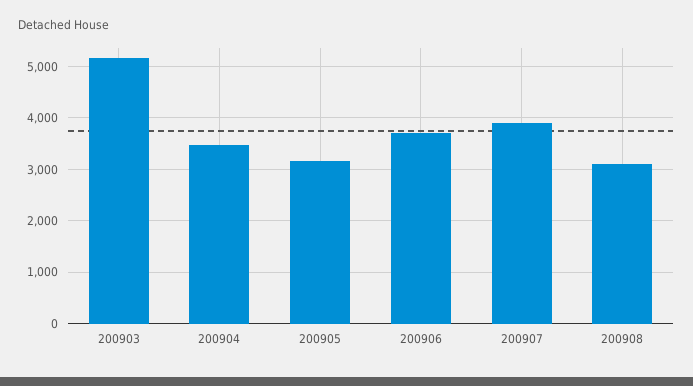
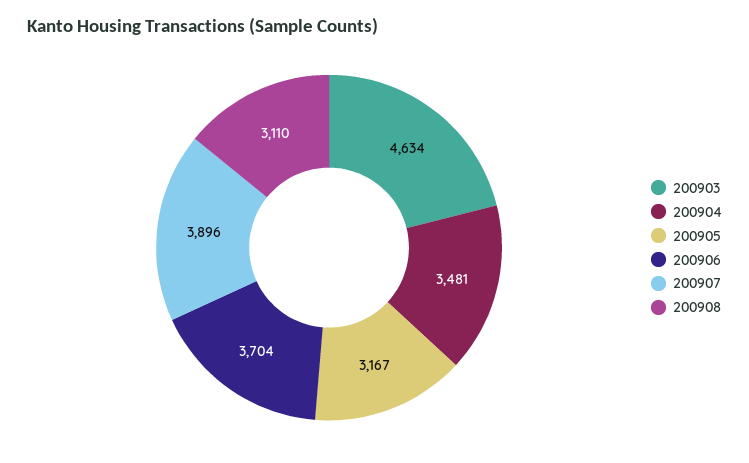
200903: 5200 -> 4634

